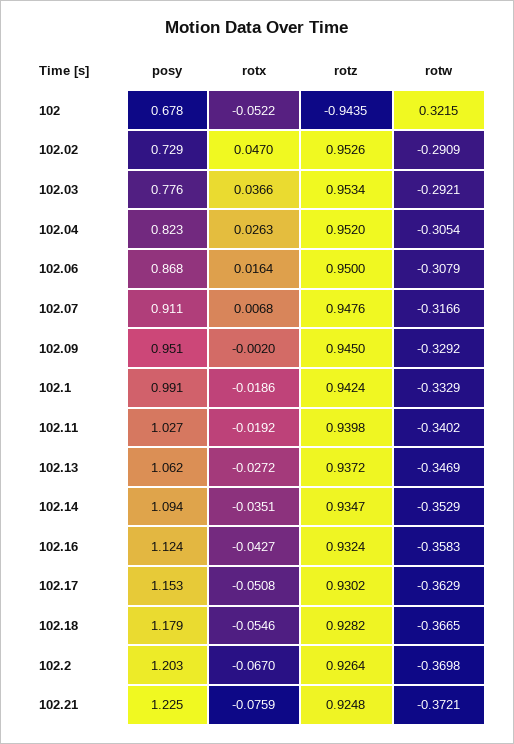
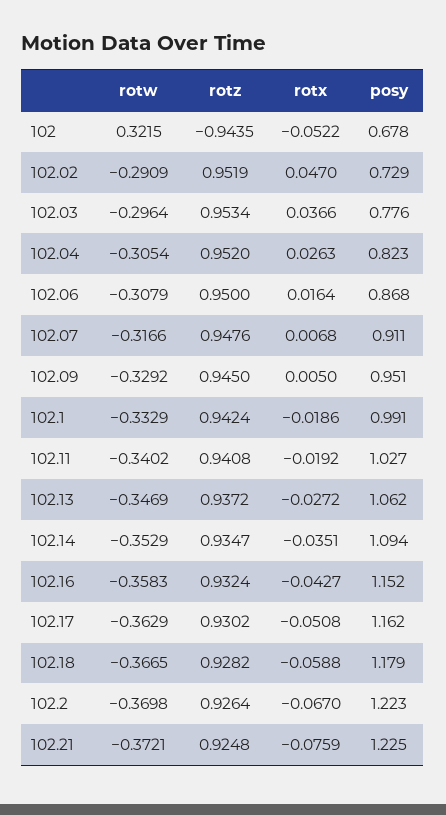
rotz, 102.02: 0.9526 -> 0.9519
rotw, 102.03: -0.2921 -> -0.2964
rotx, 102.09: -0.002 -> 0.005
rotz, 102.11: 0.9398 -> 0.9408
posy, 102.16: 1.124 -> 1.152
posy, 102.17: 1.153 -> 1.162
rotx, 102.18: -0.0546 -> -0.0588
posy, 102.2: 1.203 -> 1.223

